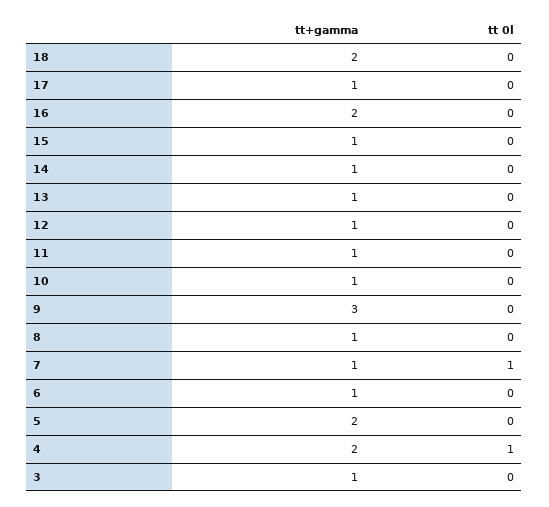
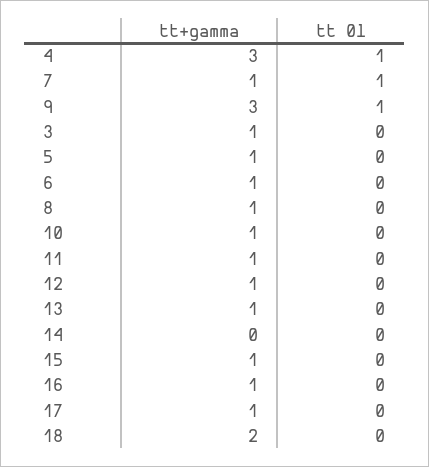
tt+gamma, 16: 2 -> 1
tt+gamma, 14: 1 -> 0
tt 0l, 9: 0 -> 1
tt+gamma, 5: 2 -> 1
tt+gamma, 4: 2 -> 3

